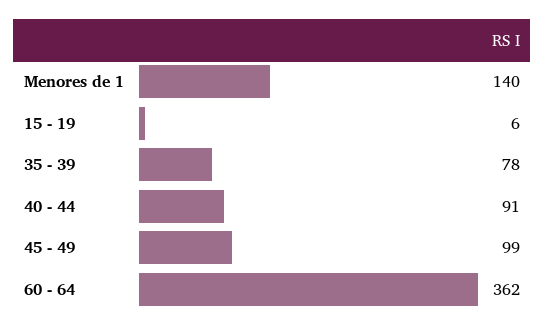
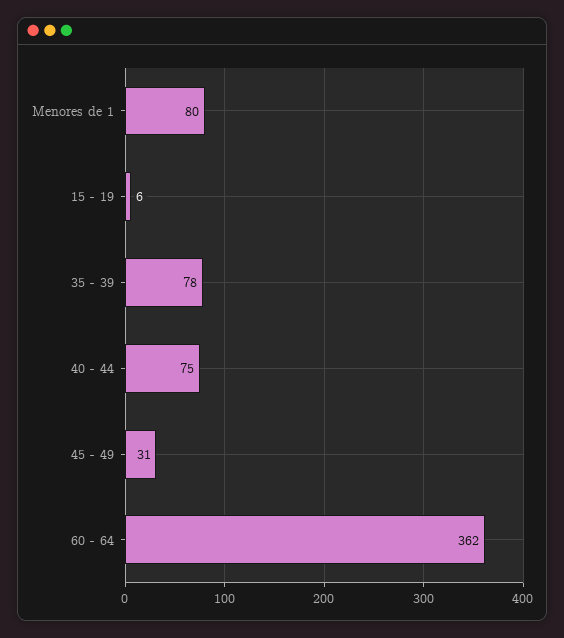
Menores de 1: 140 -> 80
40 - 44: 91 -> 75
45 - 49: 99 -> 31

